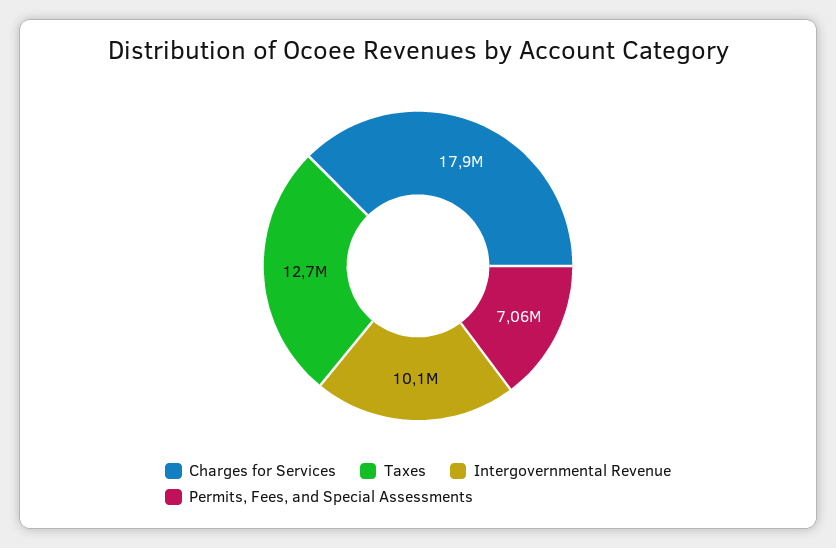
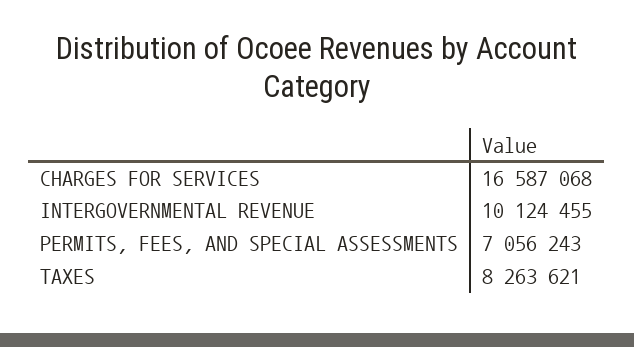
Charges for Services: 17900000 -> 16587068
Taxes: 12700000 -> 8263621

